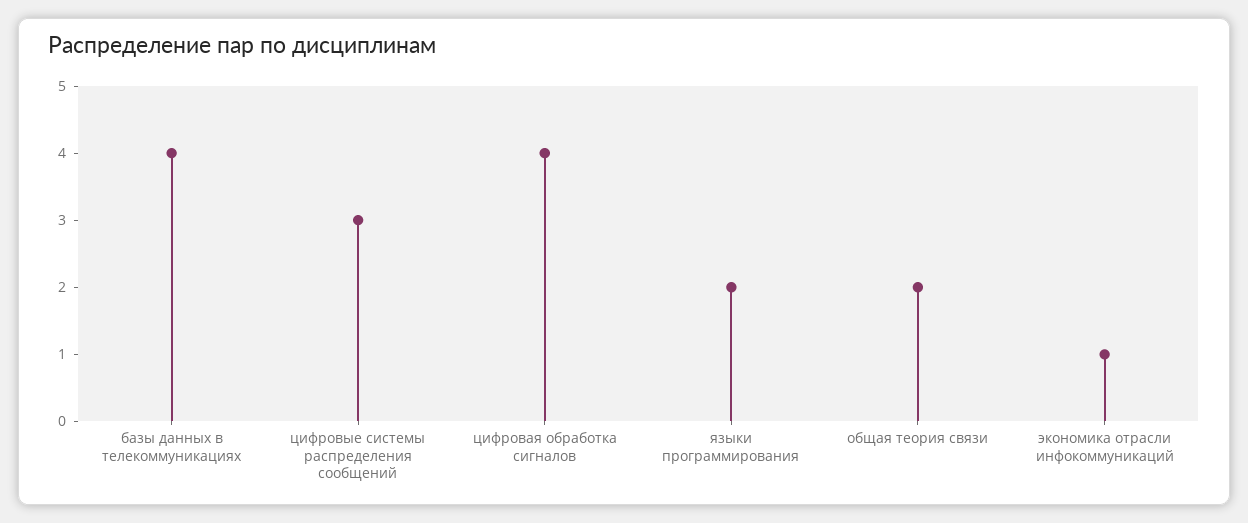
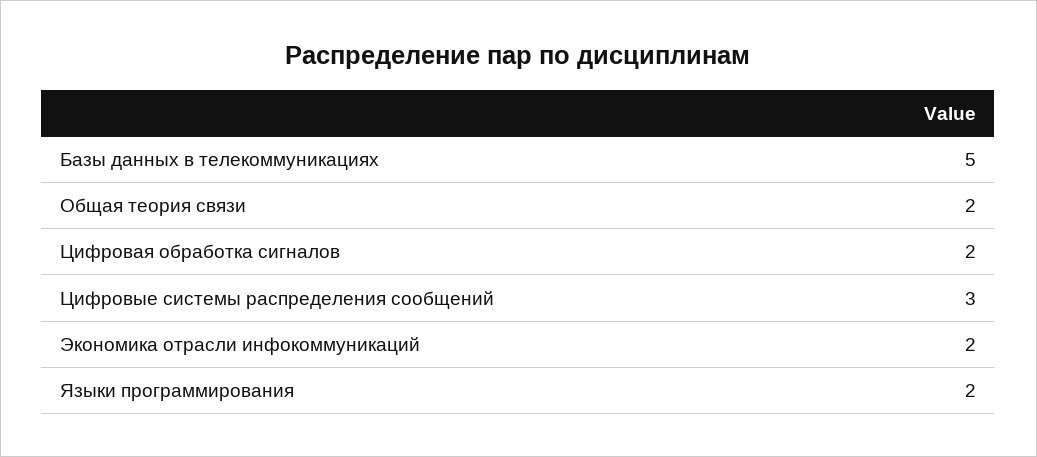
базы данных в телекоммуникациях: 4 -> 5
цифровая обработка сигналов: 4 -> 2
экономика отрасли инфокоммуникаций: 1 -> 2

